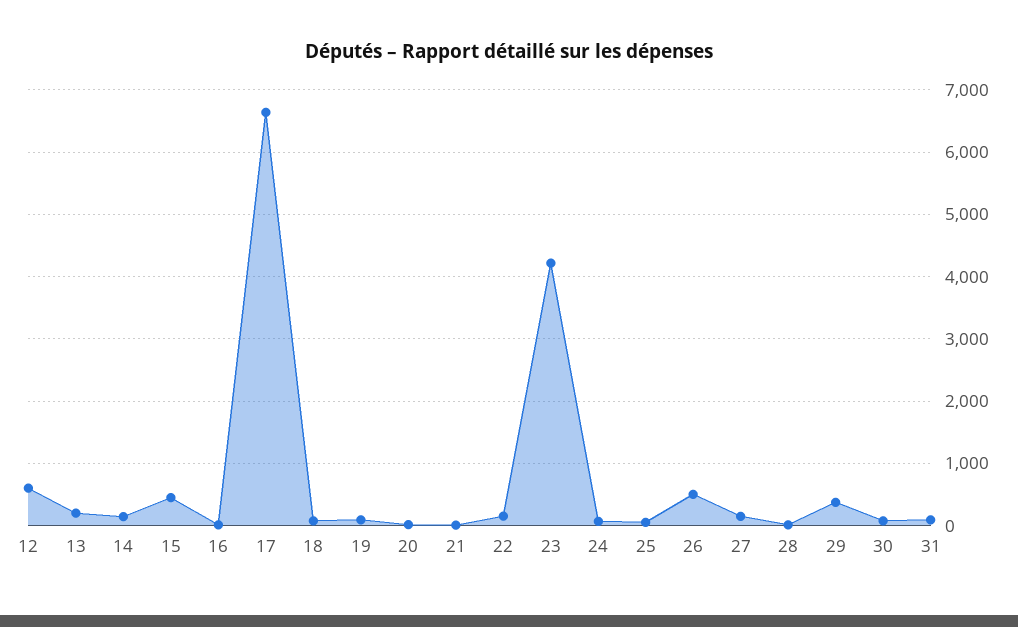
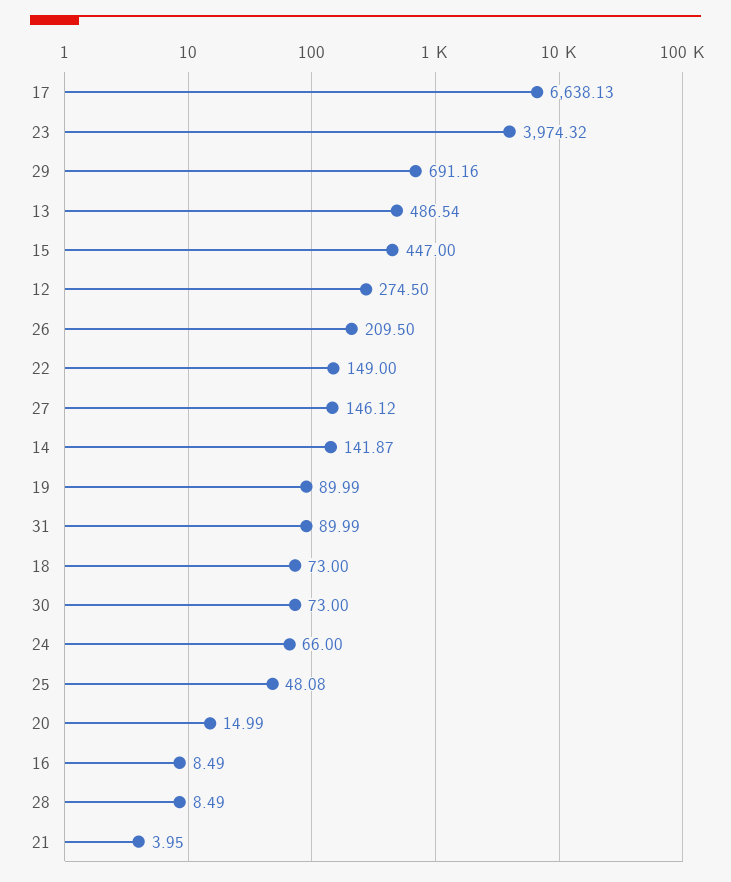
12: 600 -> 274.5
13: 200 -> 486.54
23: 4200 -> 3974.32
26: 500 -> 209.5
29: 400 -> 691.16

